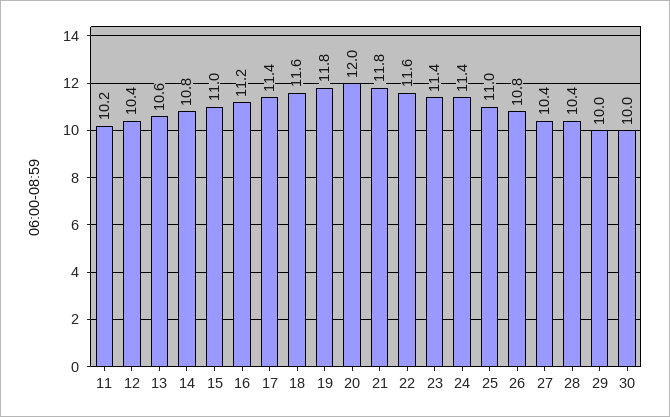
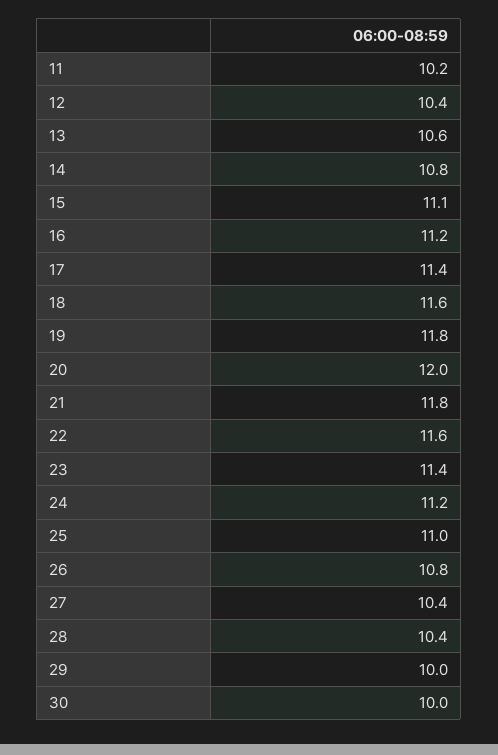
15: 11 -> 11.1
24: 11.4 -> 11.2

